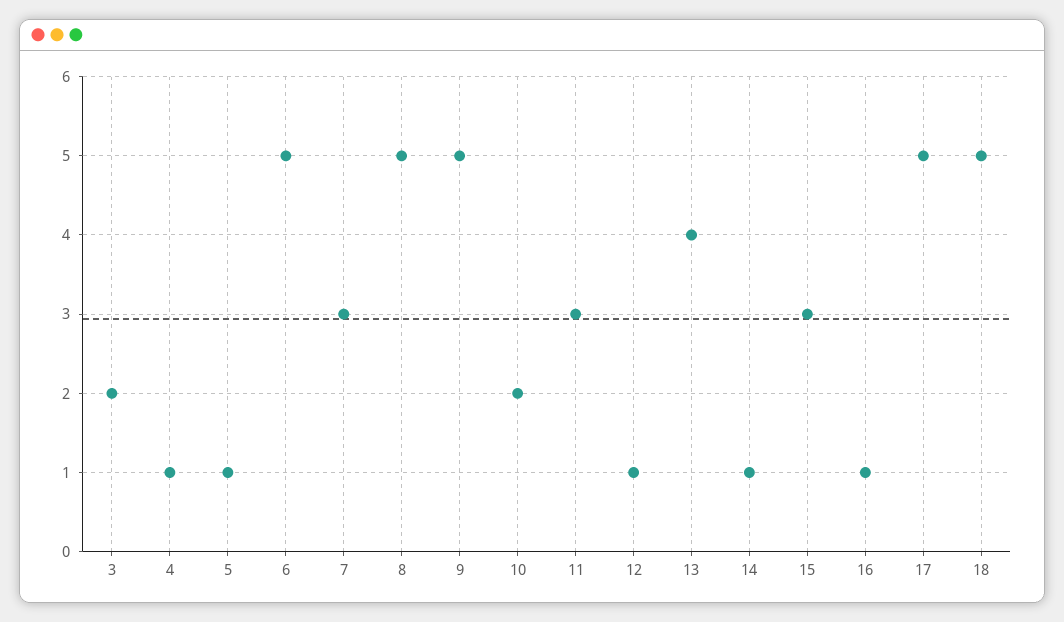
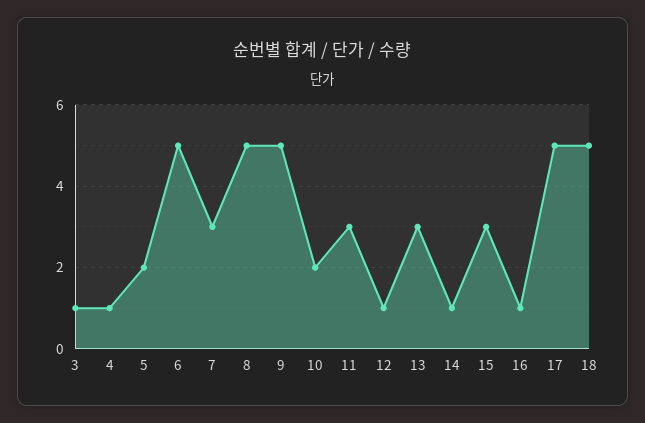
3: 2 -> 1
5: 1 -> 2
13: 4 -> 3

